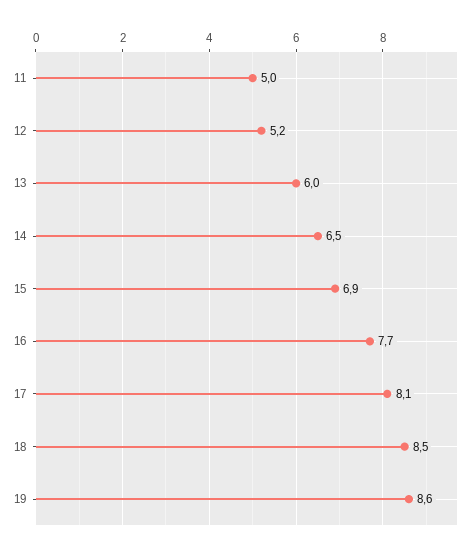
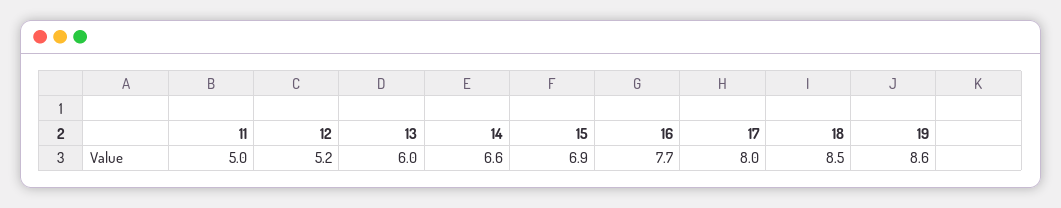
14: 6.5 -> 6.6
17: 8.1 -> 8

